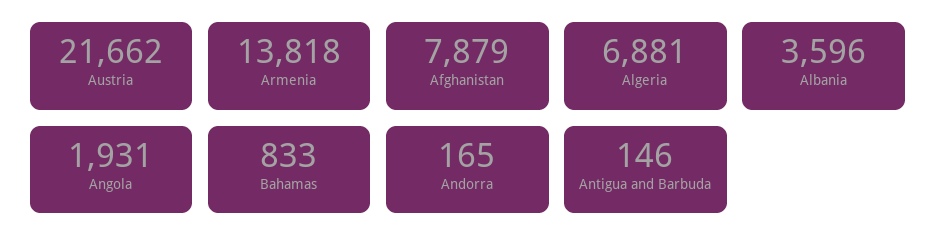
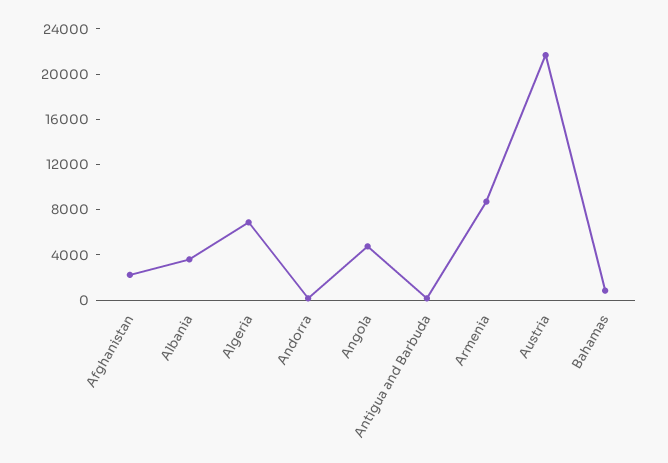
Armenia: 13818 -> 9000
Afghanistan: 7879 -> 2000
Angola: 1931 -> 5000

